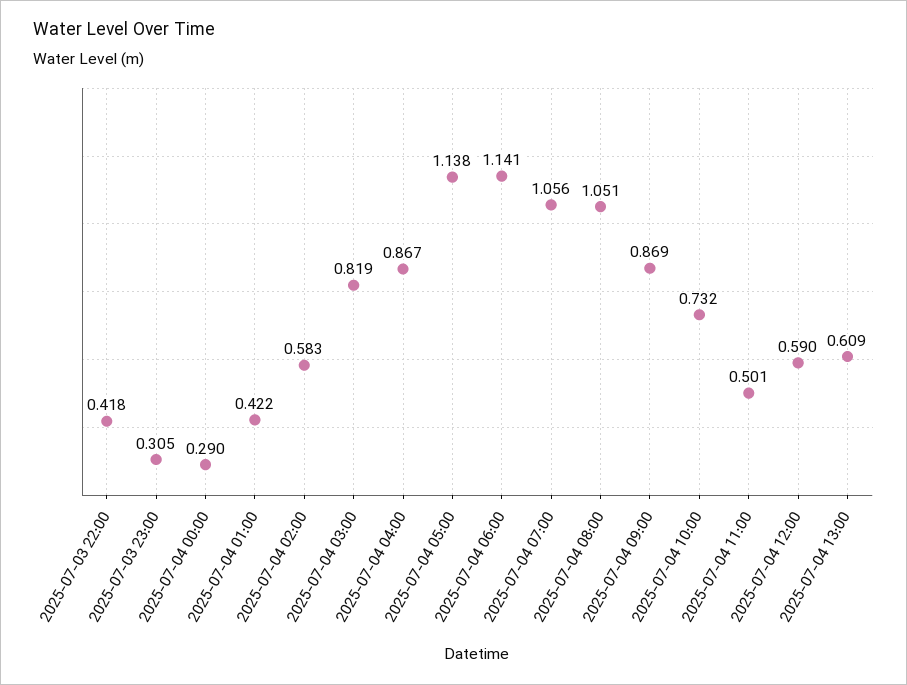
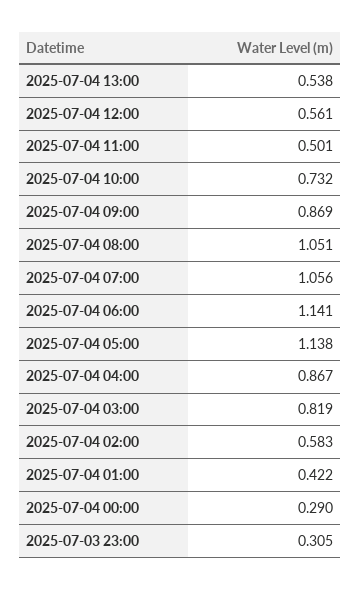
2025-07-03 22:00: 0.418 -> none
2025-07-04 12:00: 0.59 -> 0.561
2025-07-04 13:00: 0.609 -> 0.538

